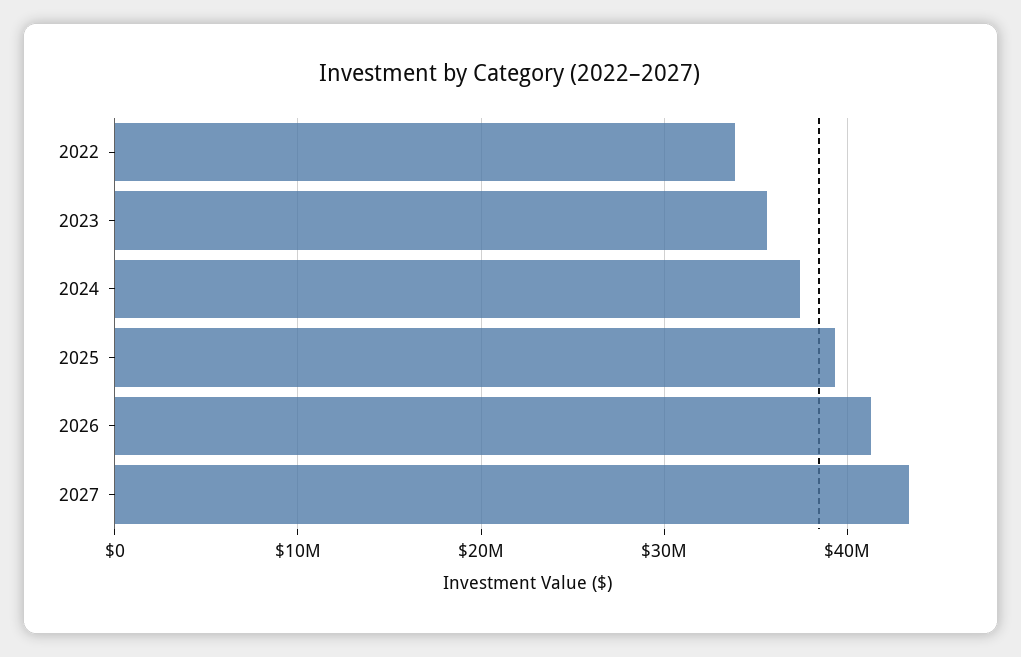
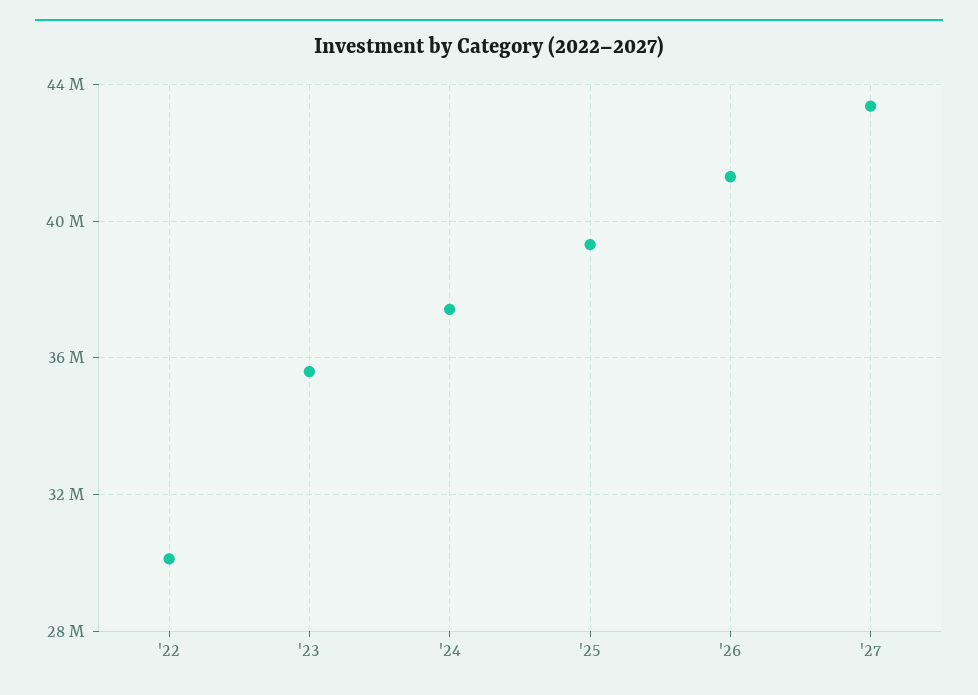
2022: 34000000 -> 30000000

